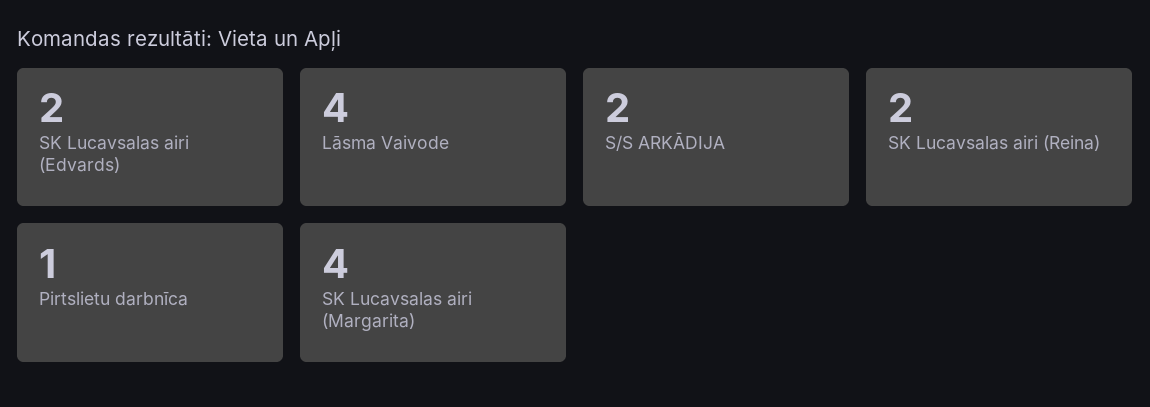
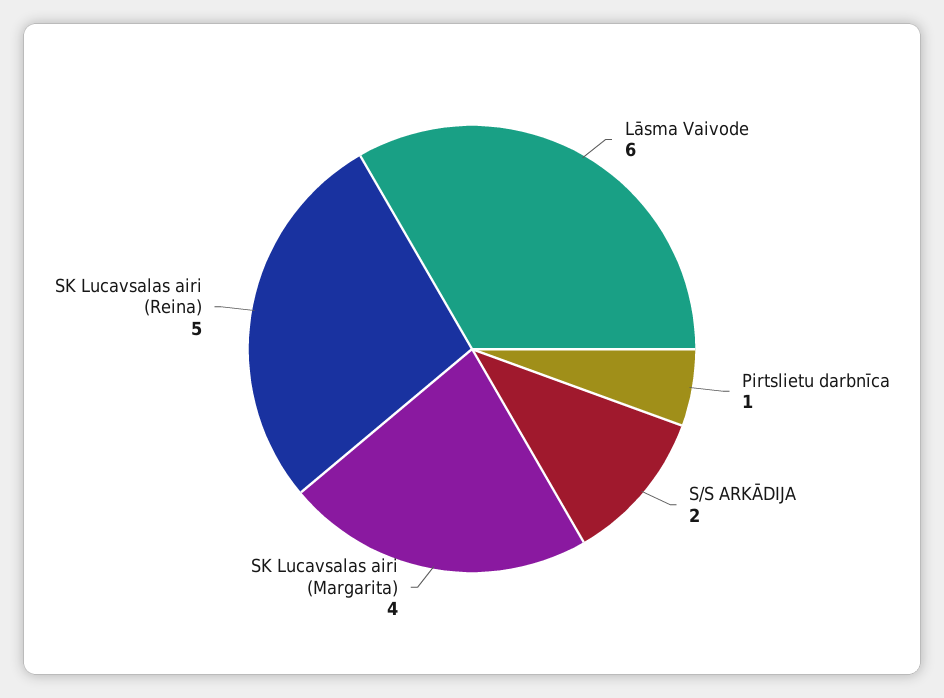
SK Lucavsalas airi (Edvards): 2 -> none
Lāsma Vaivode: 4 -> 6
SK Lucavsalas airi (Reina): 2 -> 5

